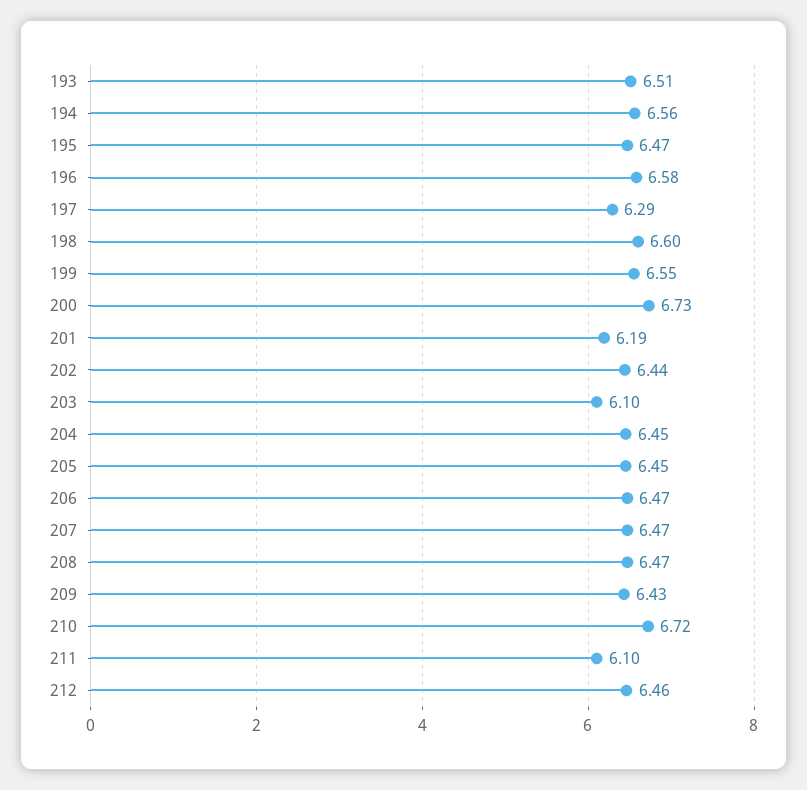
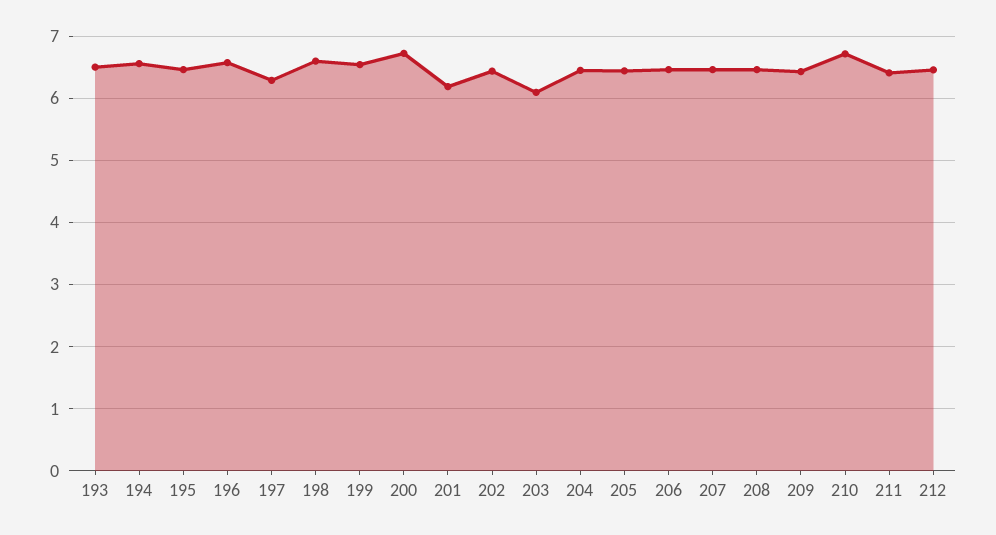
211: 6.1 -> 6.4

